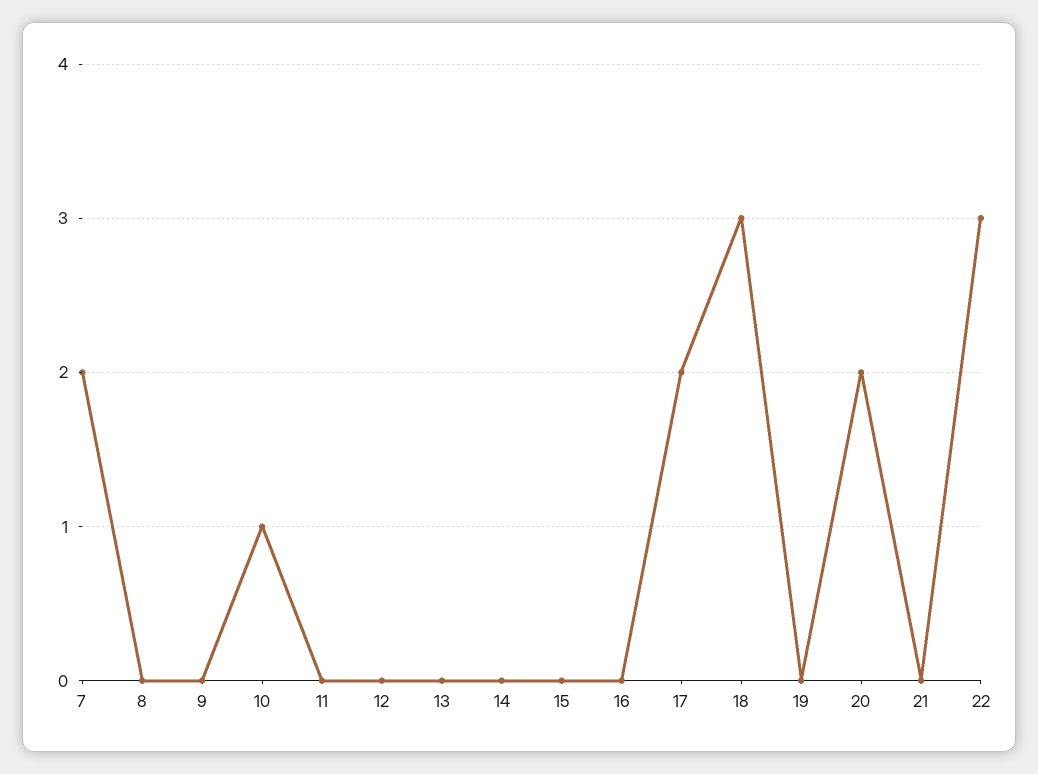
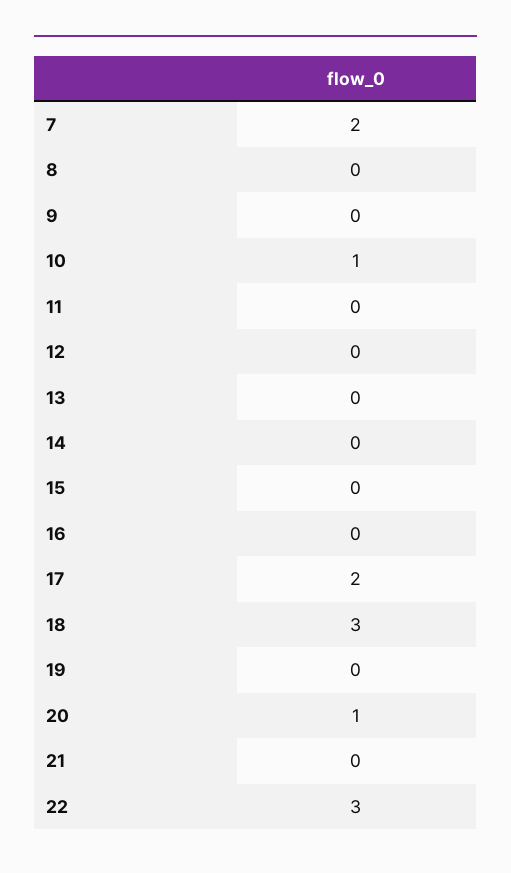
20: 2 -> 1

